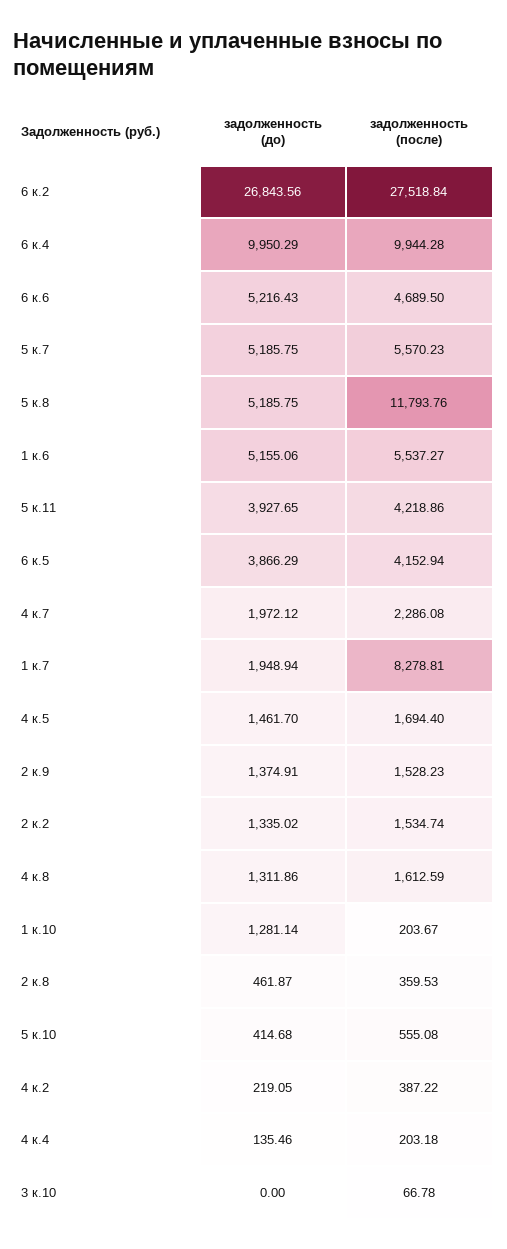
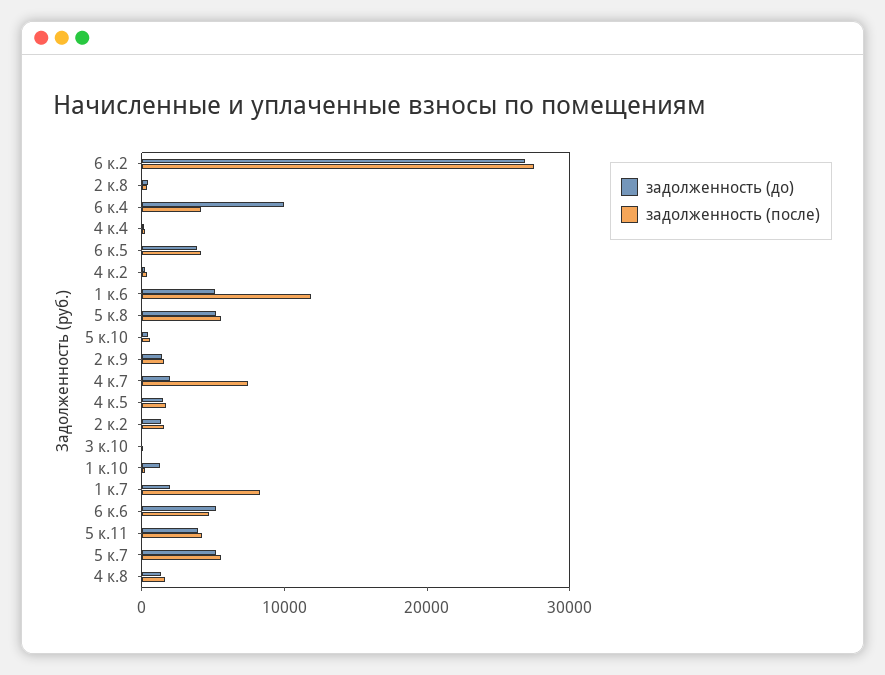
задолженность (после), 6 к.4: 9944.28 -> 4000
задолженность (после), 5 к.8: 11793.76 -> 6000
задолженность (после), 1 к.6: 5537.27 -> 12000
задолженность (после), 4 к.7: 2286.08 -> 8000

